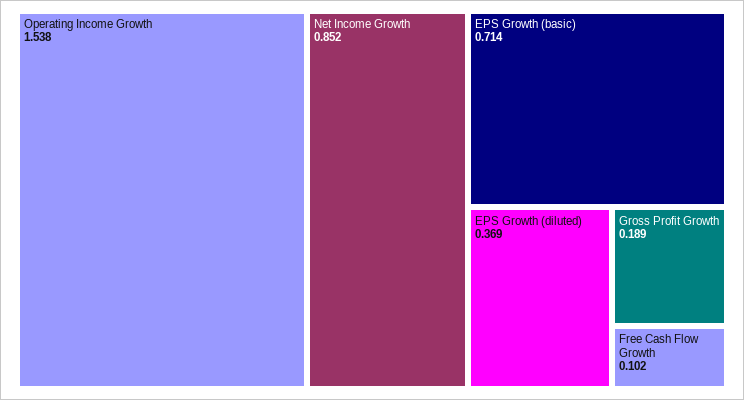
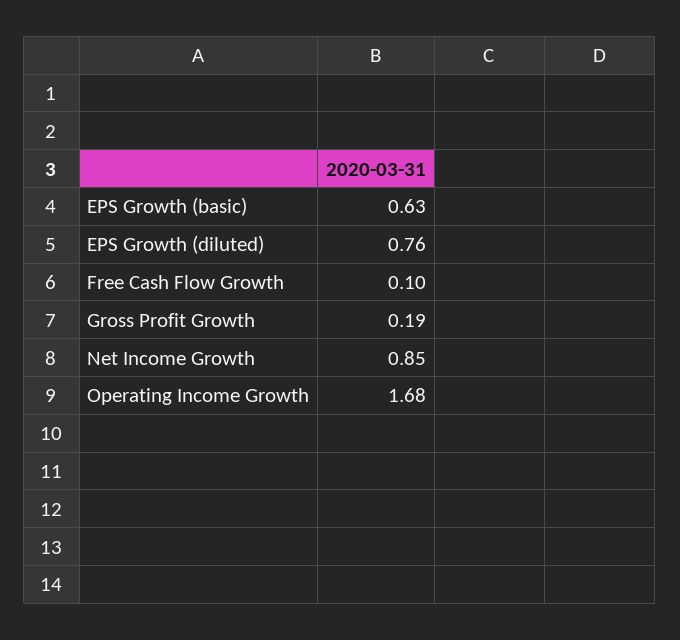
Operating Income Growth: 1.538 -> 1.68
EPS Growth (basic): 0.714 -> 0.63
EPS Growth (diluted): 0.369 -> 0.76

